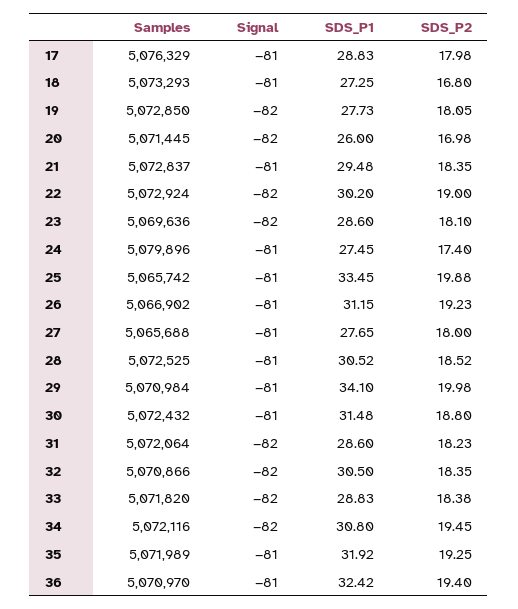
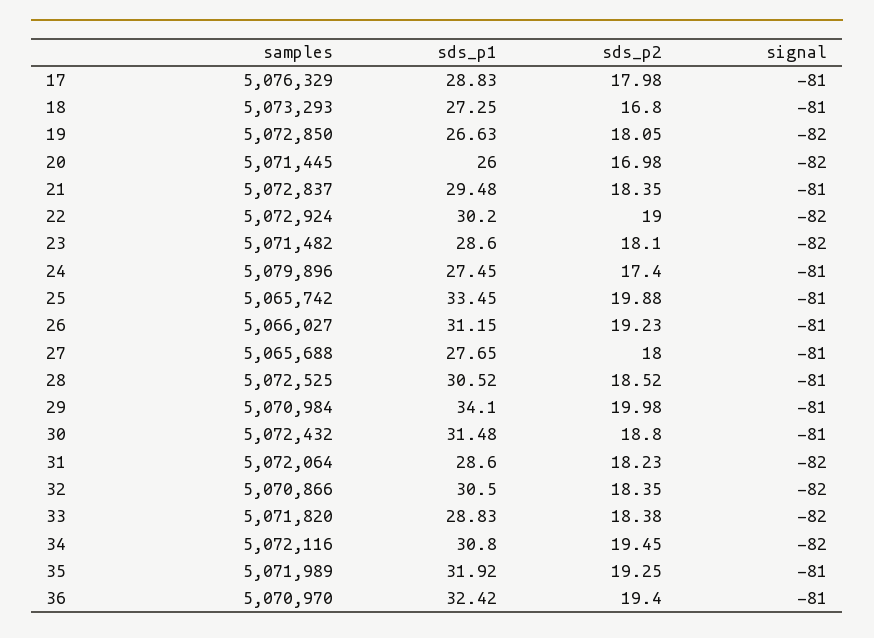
SDS_P1, 19: 27.73 -> 26.63
Samples, 23: 5069636 -> 5071482
Samples, 26: 5066902 -> 5066027

